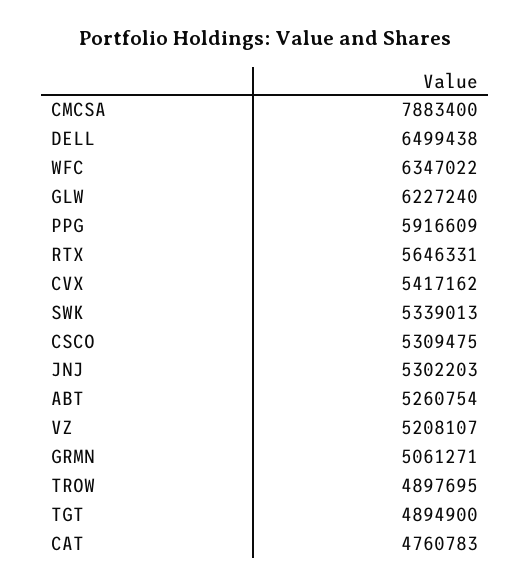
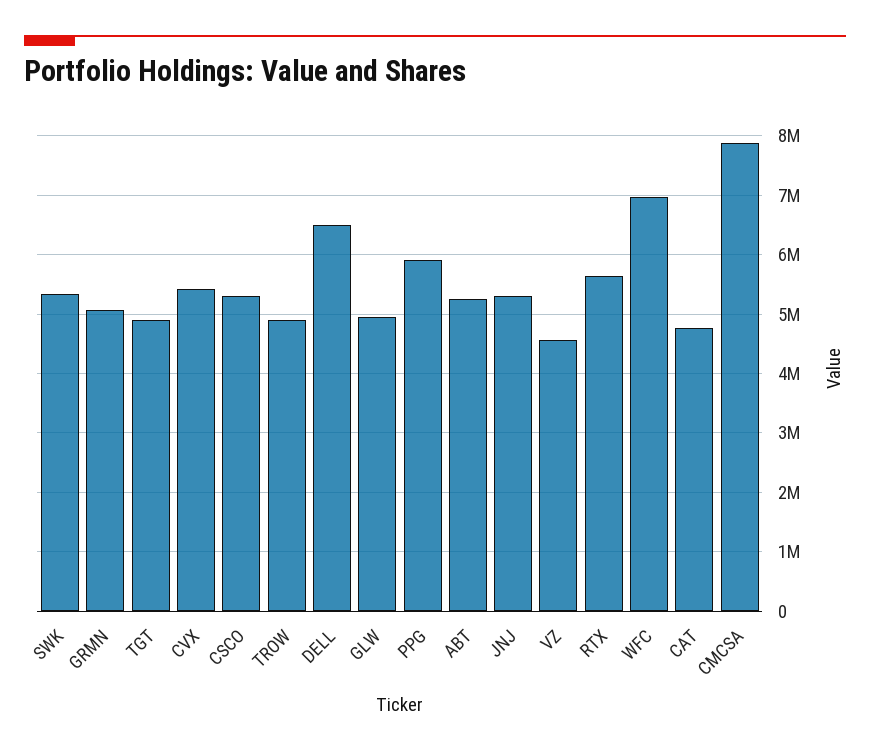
WFC: 6347022 -> 7000000
GLW: 6227240 -> 5000000
VZ: 5208107 -> 4600000

